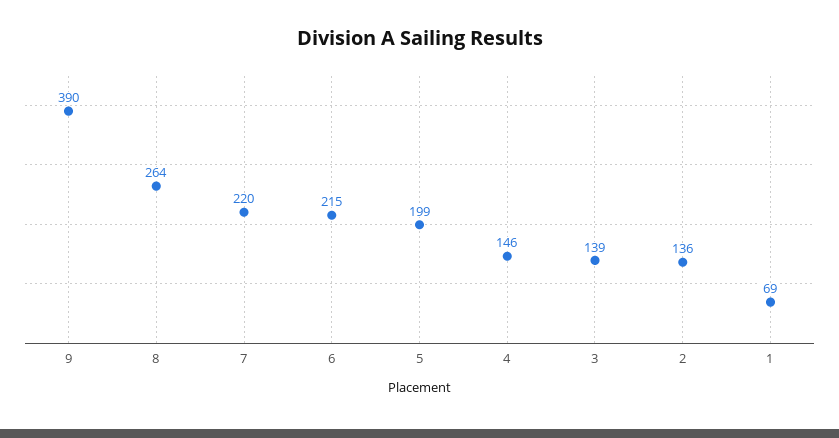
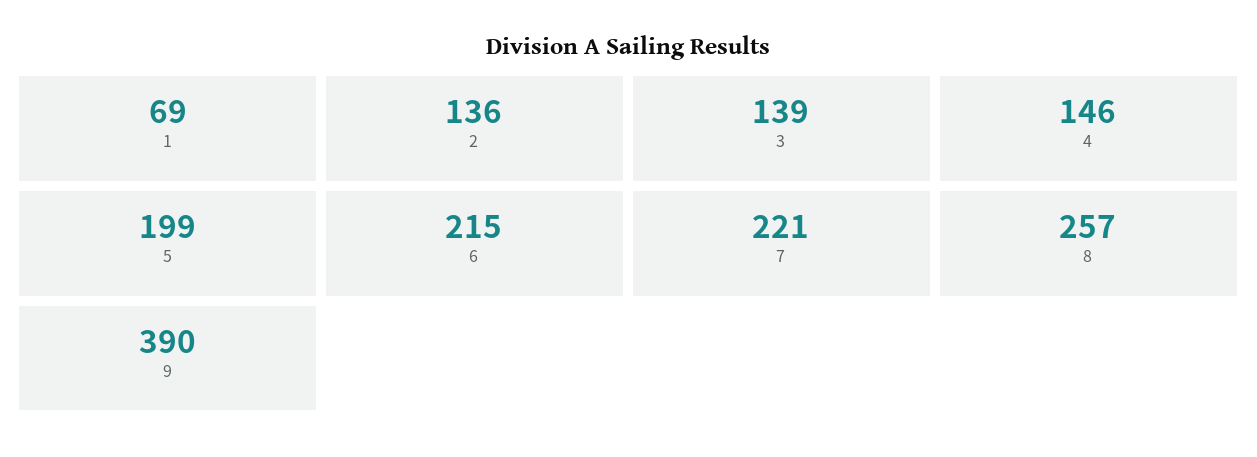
8: 264 -> 257
7: 220 -> 221

